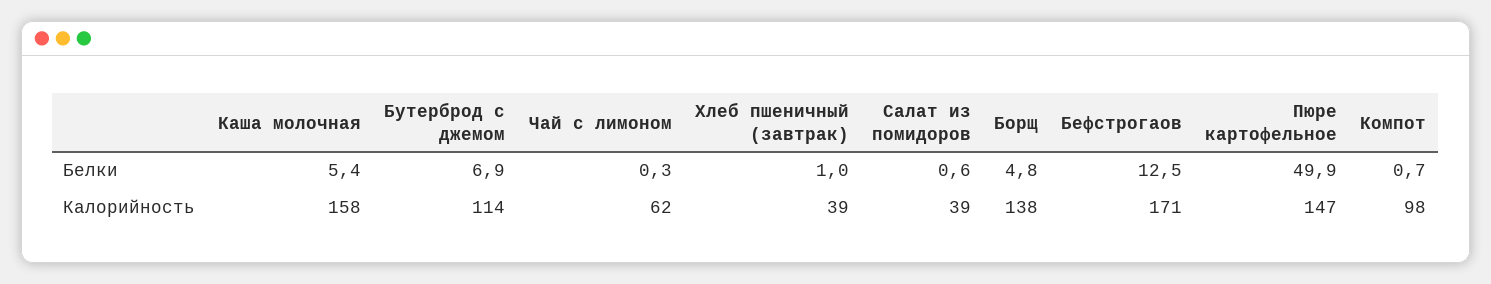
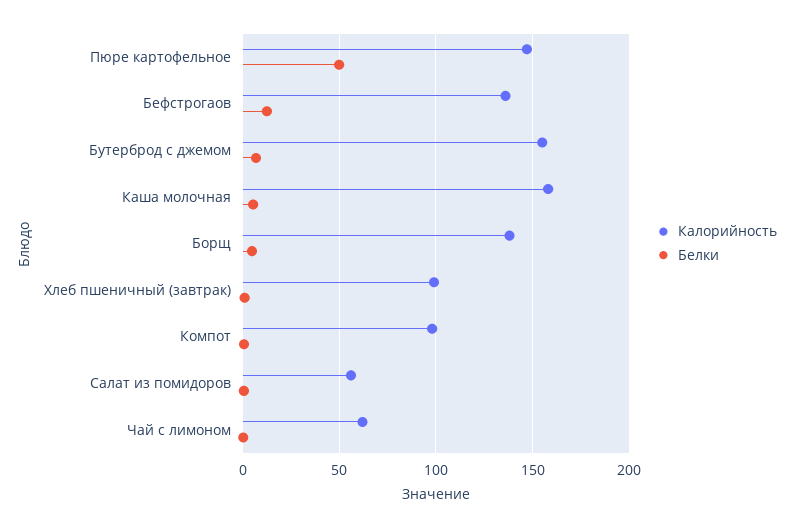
Калорийность, Бутерброд с джемом: 114 -> 155
Калорийность, Хлеб пшеничный (завтрак): 39 -> 100
Калорийность, Салат из помидоров: 39 -> 55
Калорийность, Бефстрогаов: 171 -> 135

